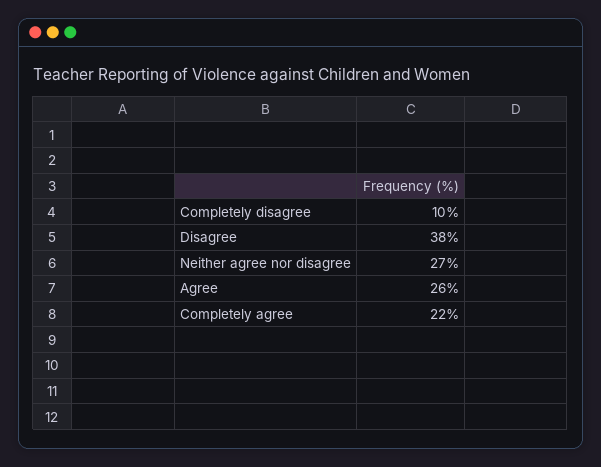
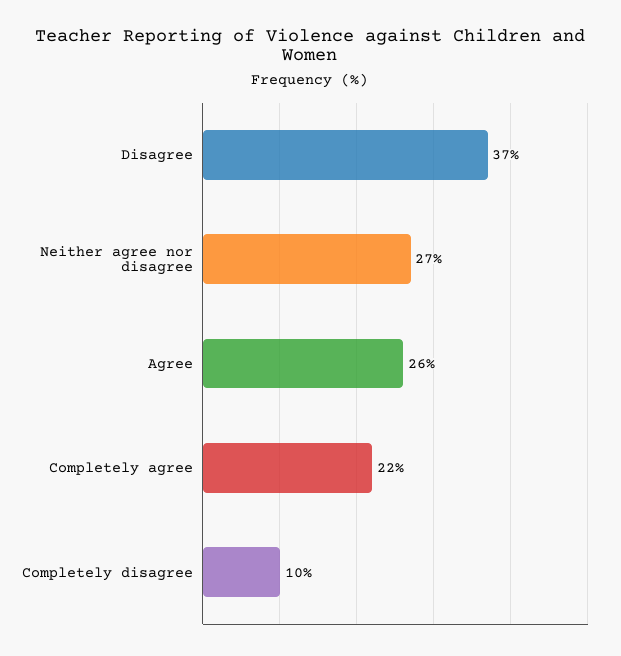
Disagree: 38 -> 37

